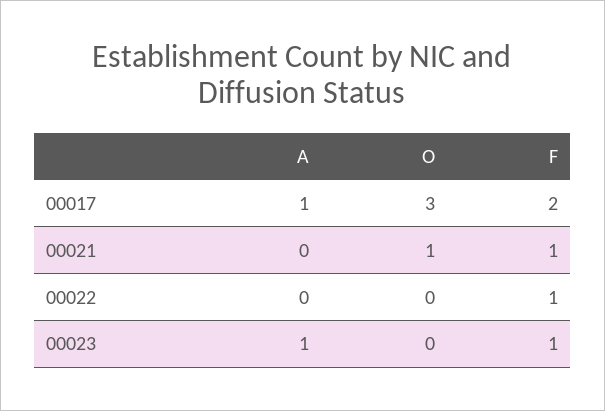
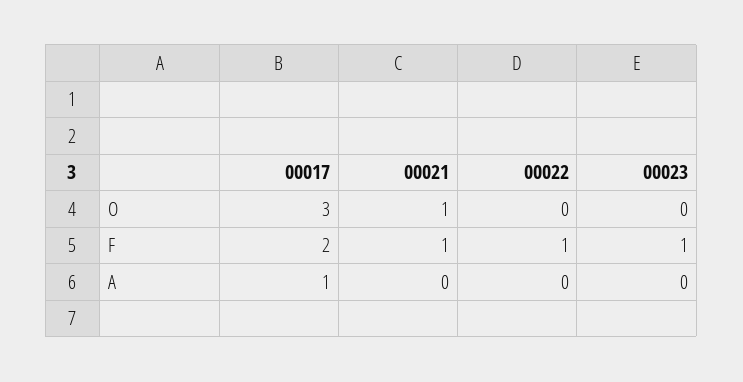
A, 00023: 1 -> 0

